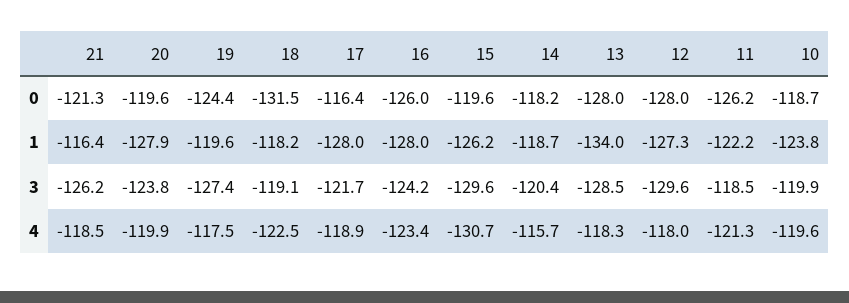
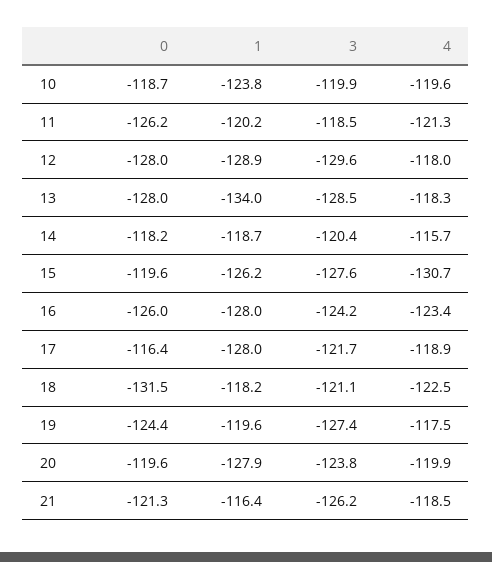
12, 1: -127.3 -> -128.9
11, 1: -122.2 -> -120.2
18, 3: -119.1 -> -121.1
15, 3: -129.6 -> -127.6

